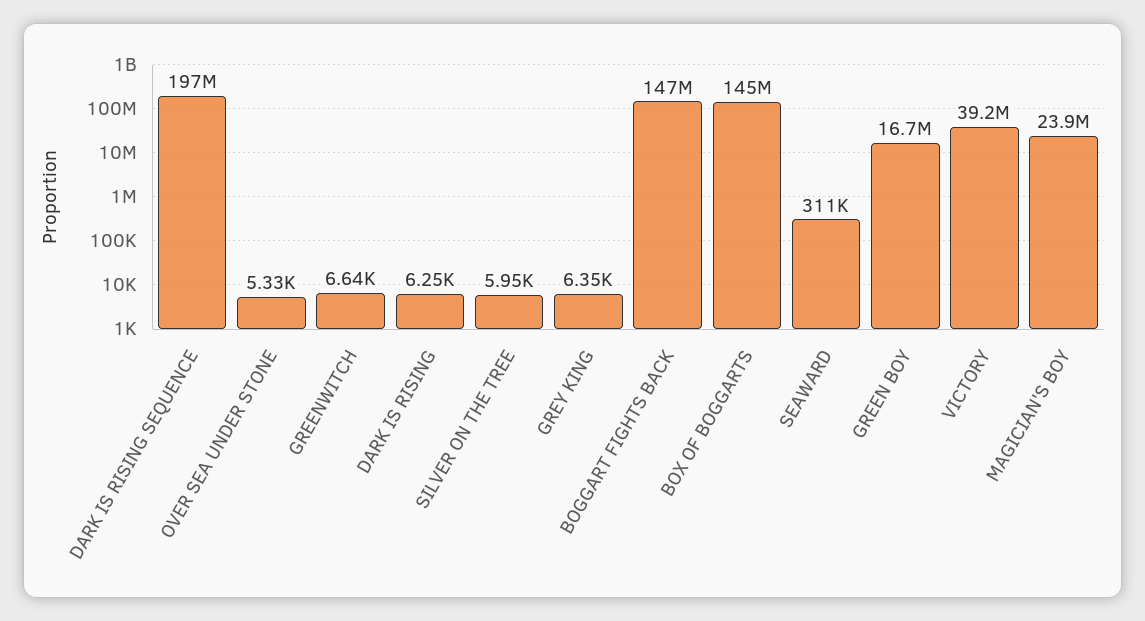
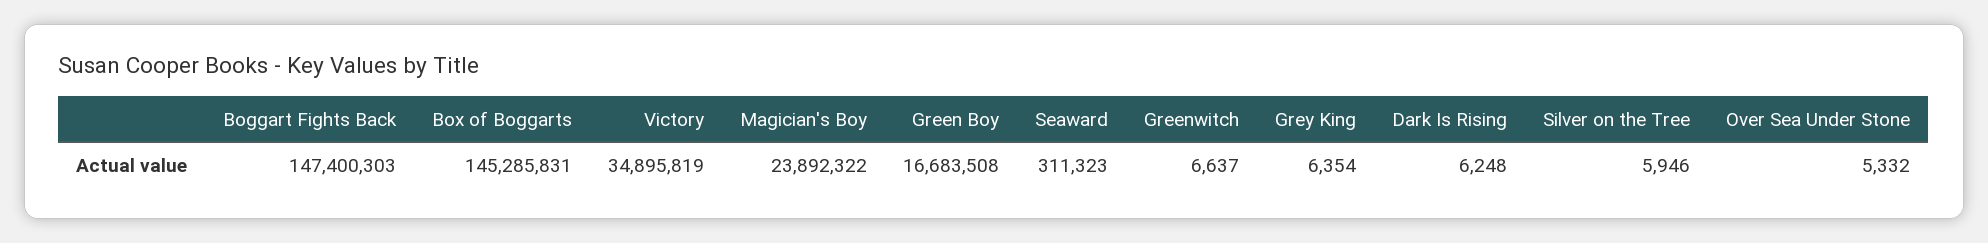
DARK IS RISING SEQUENCE: 197000000 -> none
VICTORY: 39200000 -> 34895819

